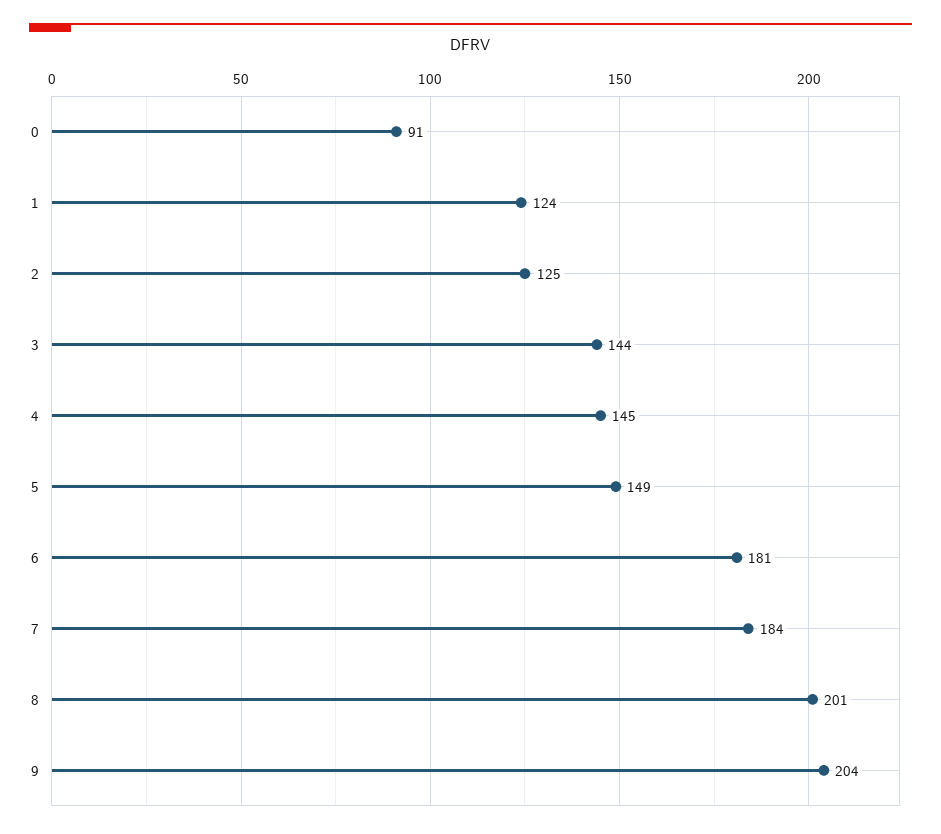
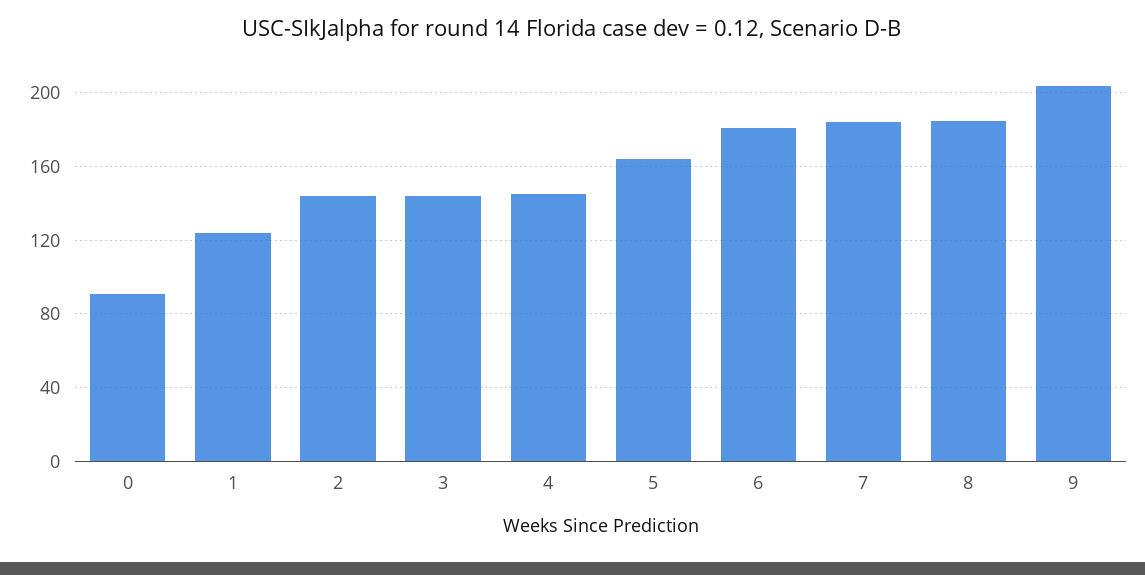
2: 125 -> 145
5: 149 -> 165
8: 201 -> 185

